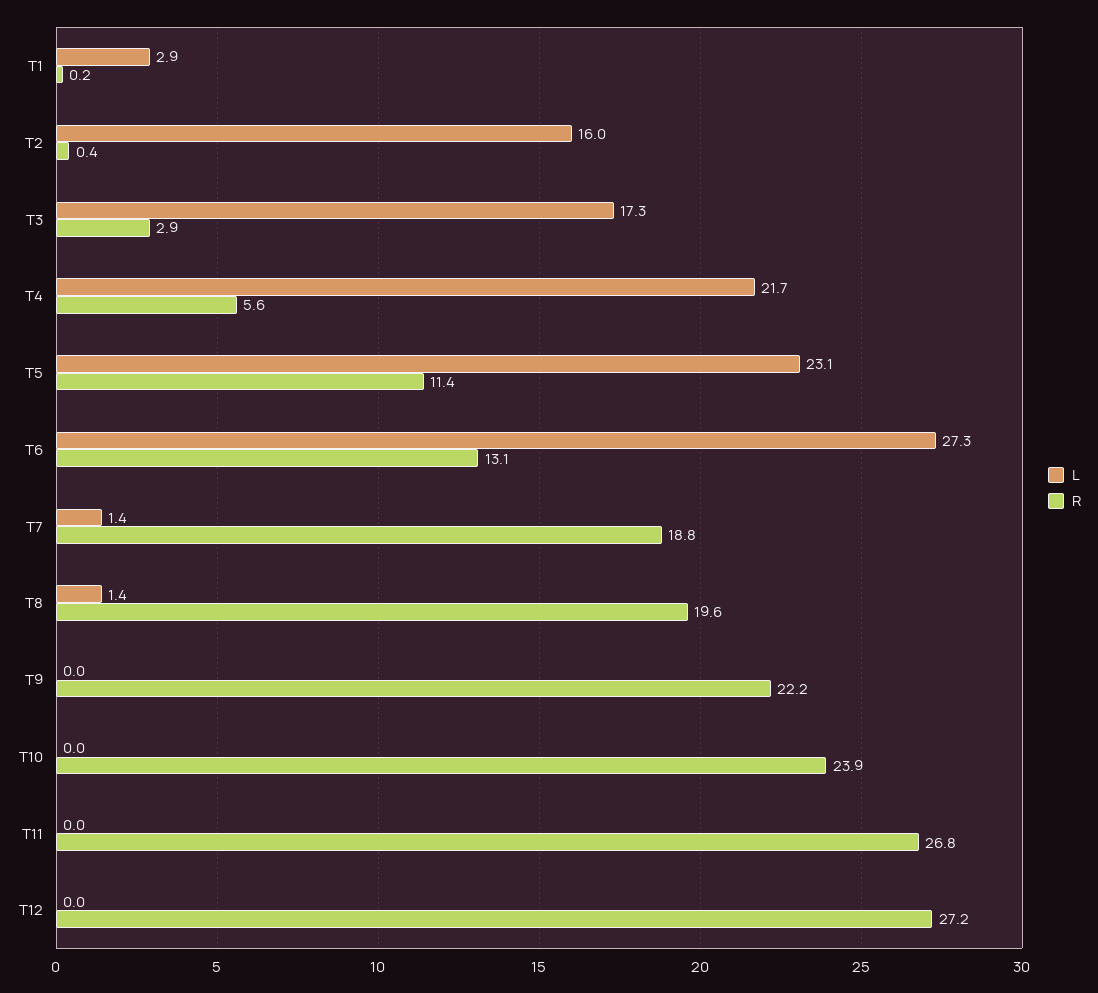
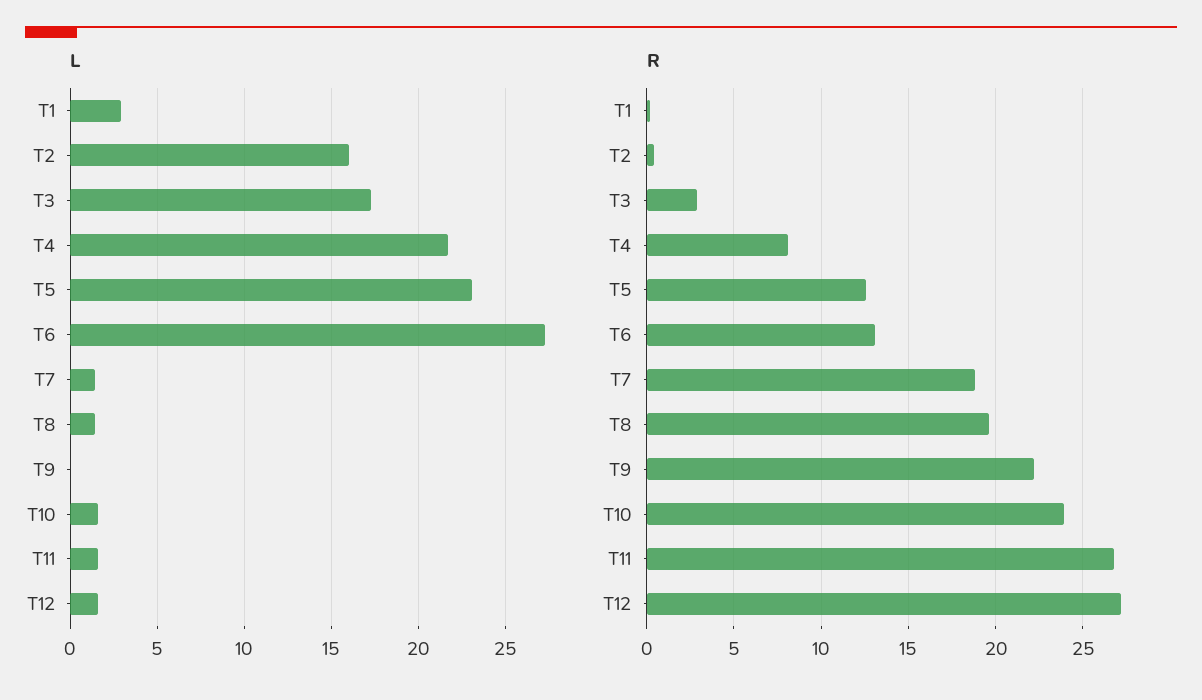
R, T4: 5.6 -> 8
R, T5: 11.4 -> 12.5
L, T10: 0 -> 1.5
L, T11: 0 -> 1.5
L, T12: 0 -> 1.5

